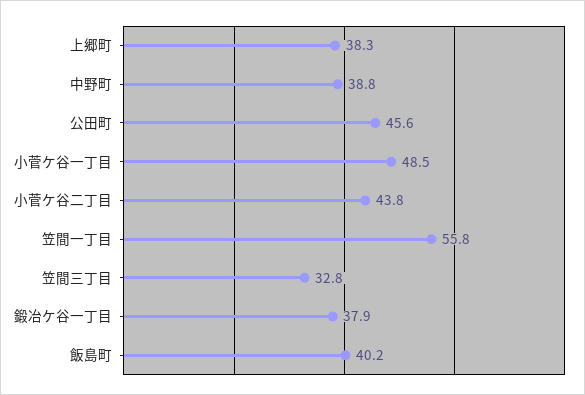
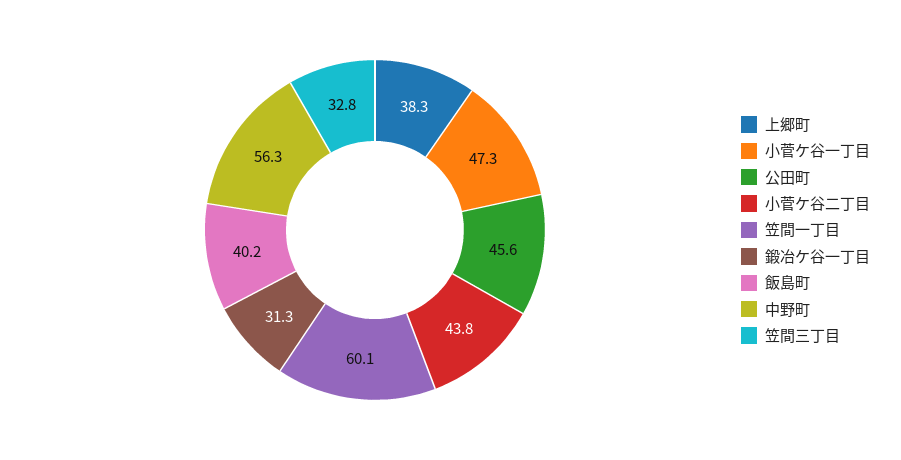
中野町: 38.8 -> 56.3
小菅ケ谷一丁目: 48.5 -> 47.3
笠間一丁目: 55.8 -> 60.1
鍛冶ケ谷一丁目: 37.9 -> 31.3

